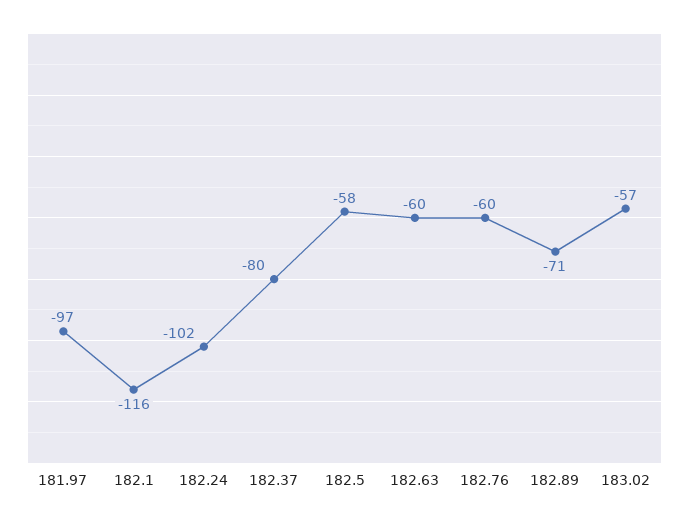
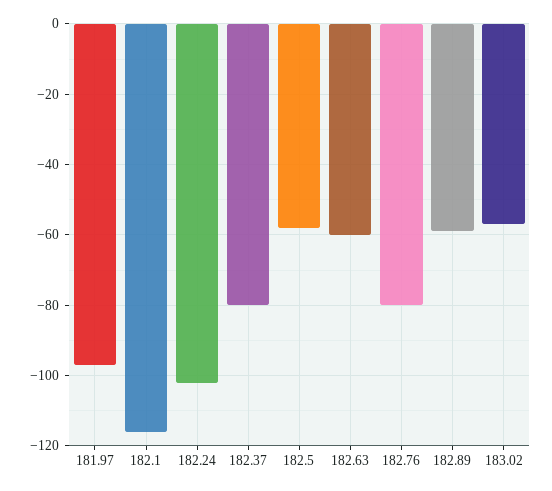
182.76: -60 -> -80
182.89: -71 -> -60

